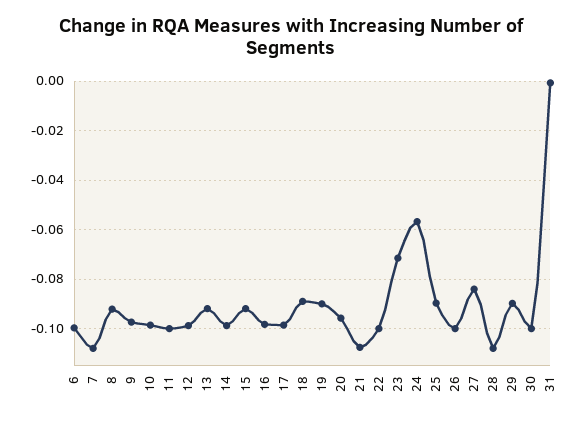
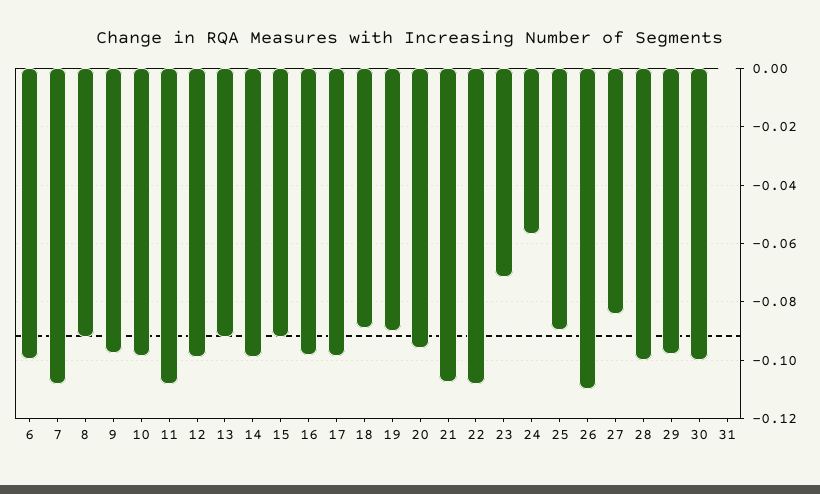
11: -0.1 -> -0.1075
22: -0.1 -> -0.1075
26: -0.1 -> -0.11
28: -0.1075 -> -0.1
29: -0.09 -> -0.0975

